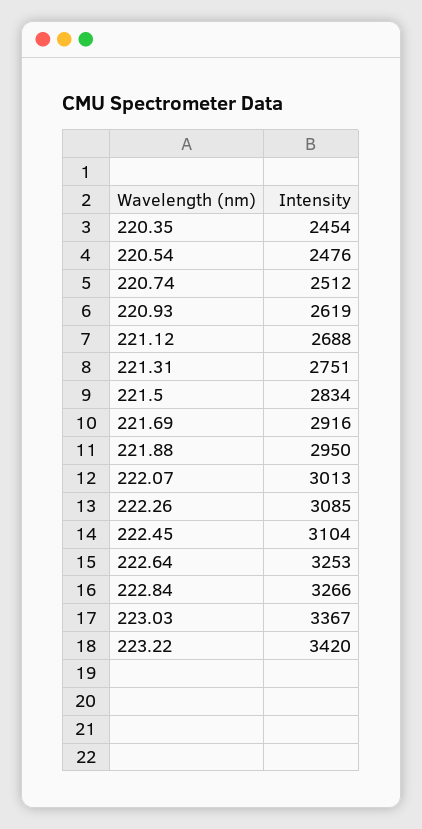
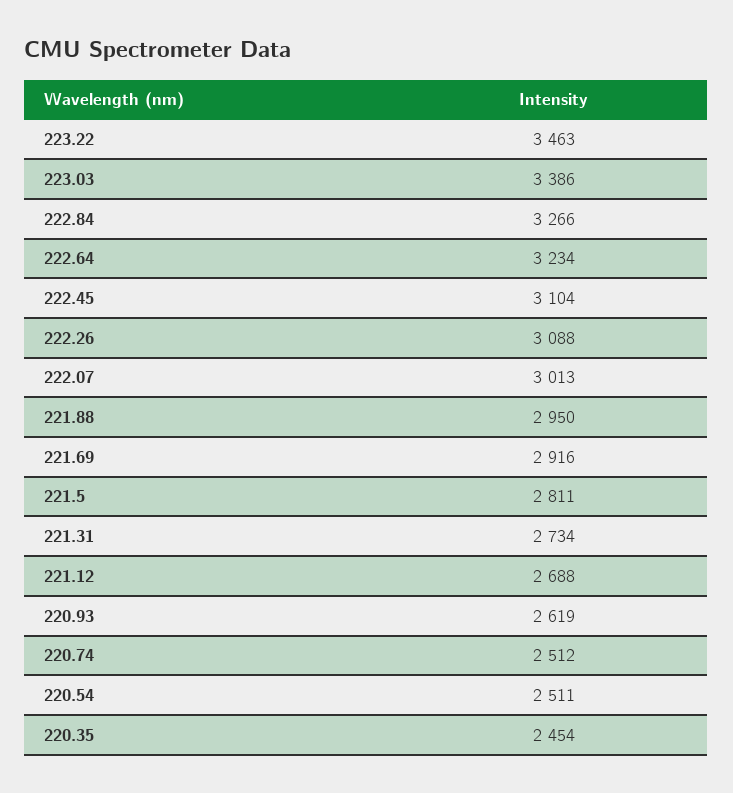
220.54: 2476 -> 2511
221.31: 2751 -> 2734
221.5: 2834 -> 2811
222.26: 3085 -> 3088
222.64: 3253 -> 3234
223.03: 3367 -> 3386
223.22: 3420 -> 3463

